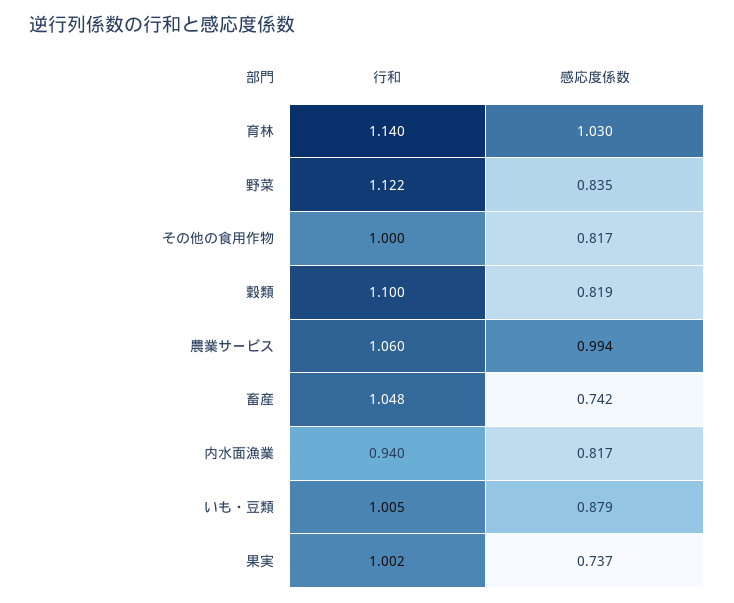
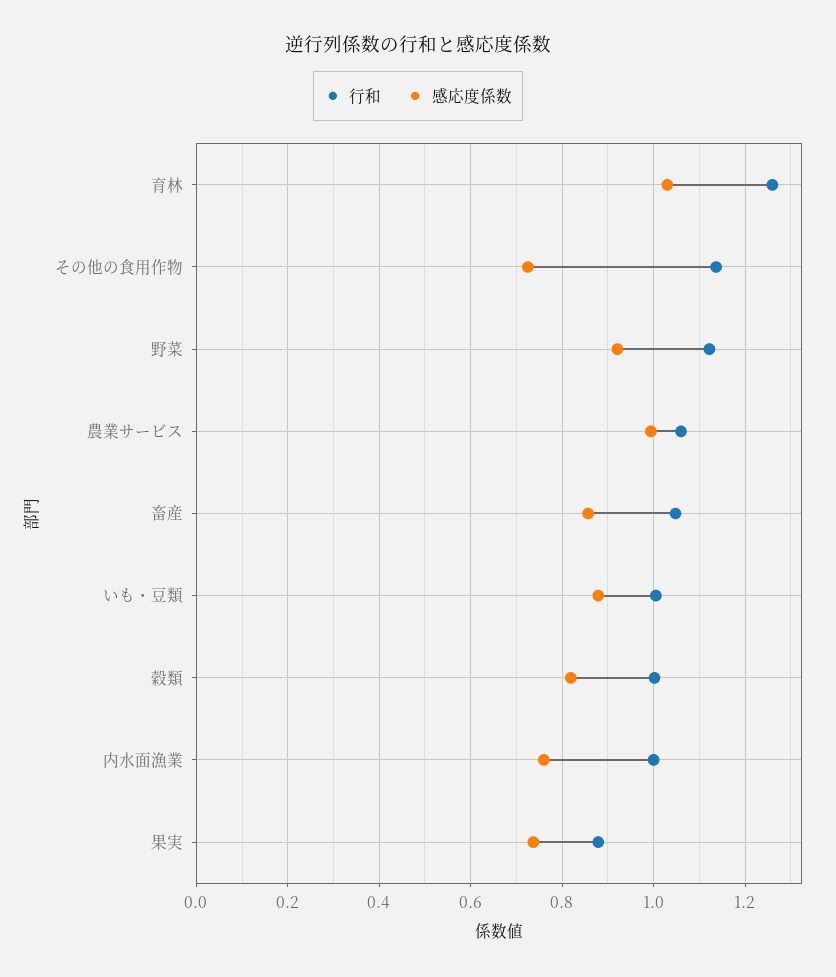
行和, 育林: 1.14 -> 1.26
感応度係数, 野菜: 0.835 -> 0.92
行和, その他の食用作物: 1 -> 1.14
感応度係数, その他の食用作物: 0.817 -> 0.72
行和, 穀類: 1.1 -> 1
感応度係数, 畜産: 0.742 -> 0.86
行和, 内水面漁業: 0.94 -> 1
感応度係数, 内水面漁業: 0.817 -> 0.76
行和, 果実: 1.002 -> 0.88

